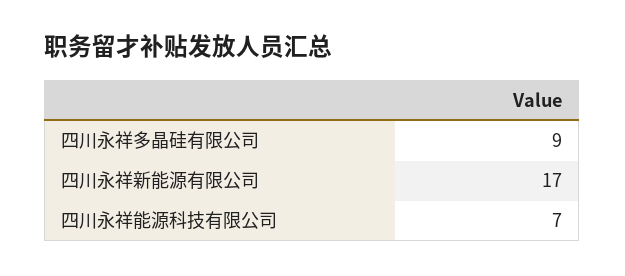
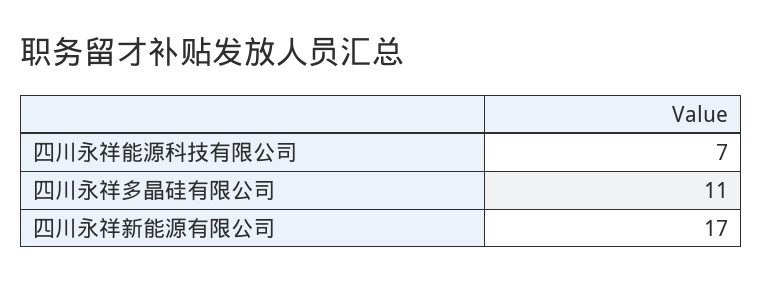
四川永祥多晶硅有限公司: 9 -> 11

